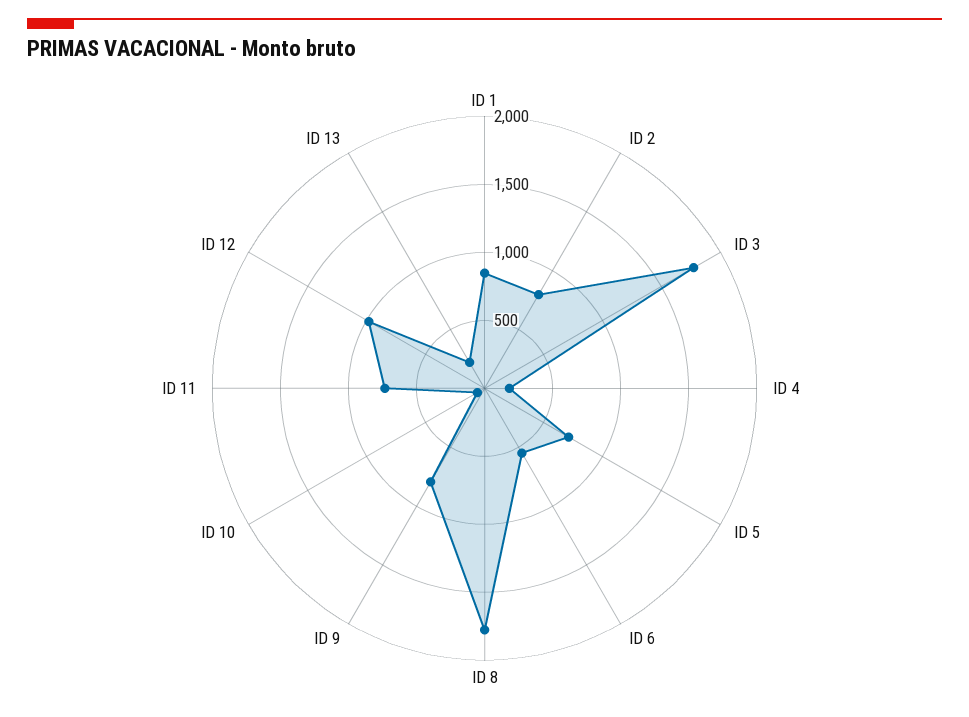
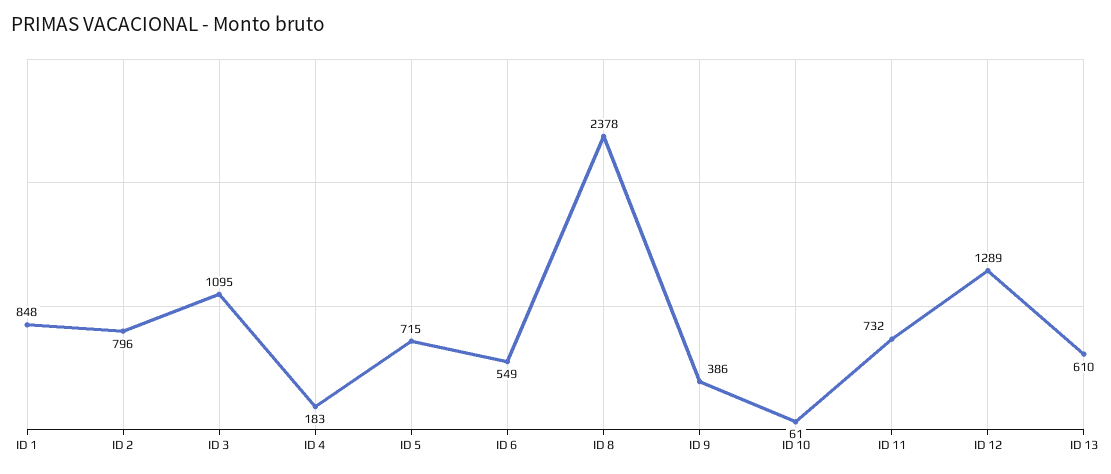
ID 3: 1800 -> 1095
ID 8: 1800 -> 2378
ID 9: 800 -> 386
ID 12: 1000 -> 1289
ID 13: 200 -> 610

